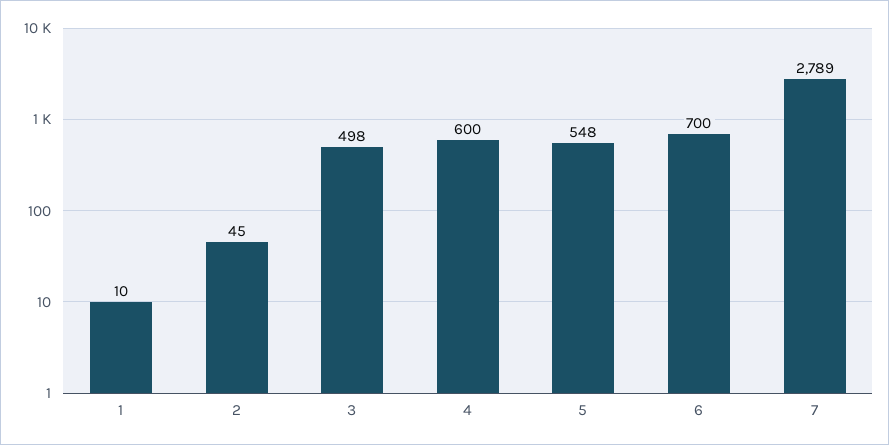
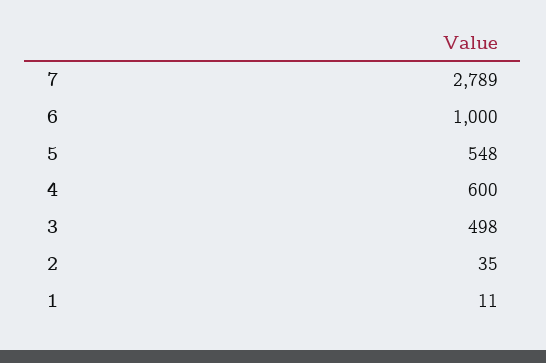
1: 10 -> 11
2: 45 -> 35
6: 700 -> 1000

